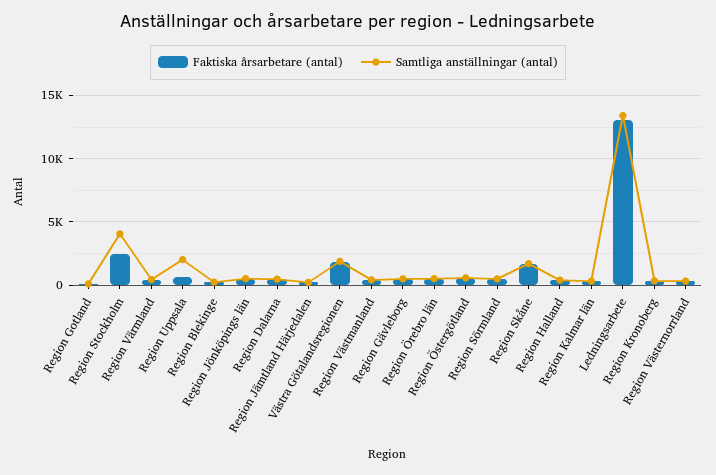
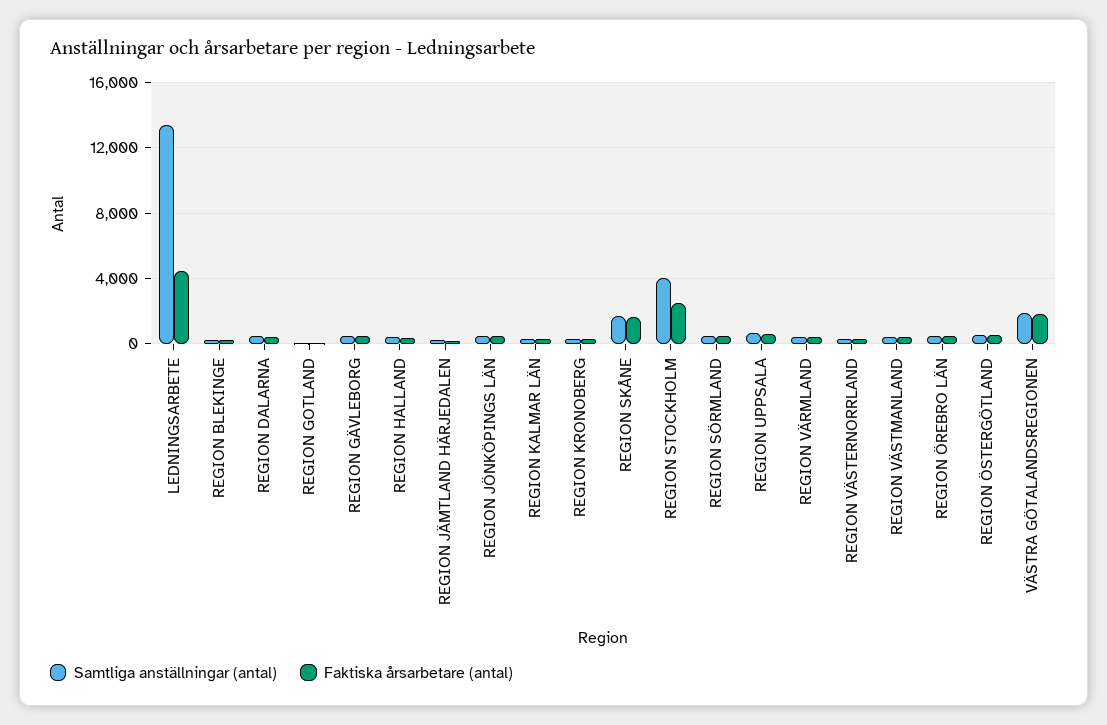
Samtliga anställningar (antal), Region Uppsala: 2000 -> 500
Faktiska årsarbetare (antal), Ledningsarbete: 13000 -> 4500

